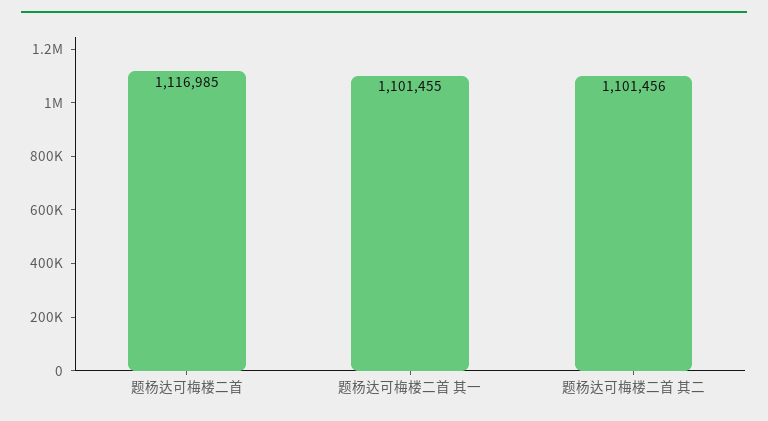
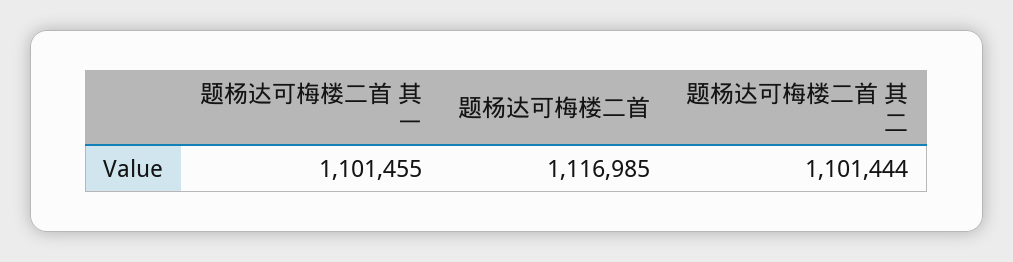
题杨达可梅楼二首 其二: 1101456 -> 1101444

